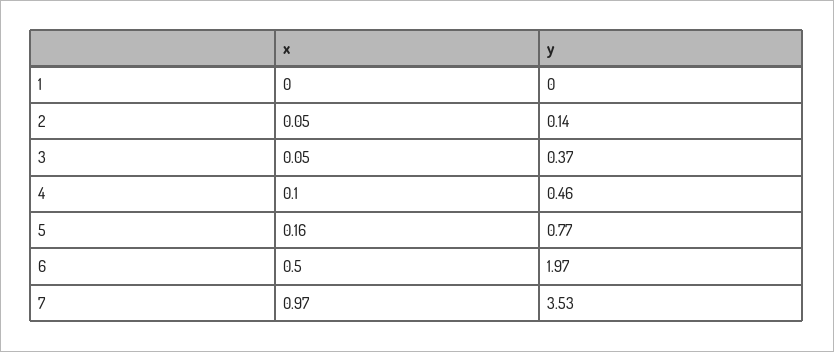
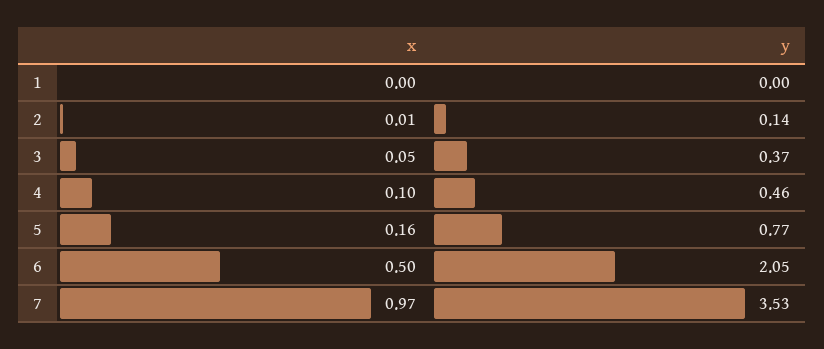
x, 2: 0.05 -> 0.01
y, 6: 1.97 -> 2.05

